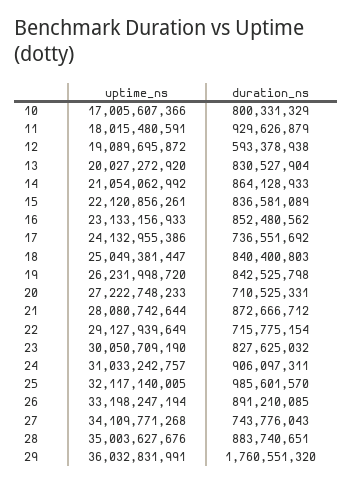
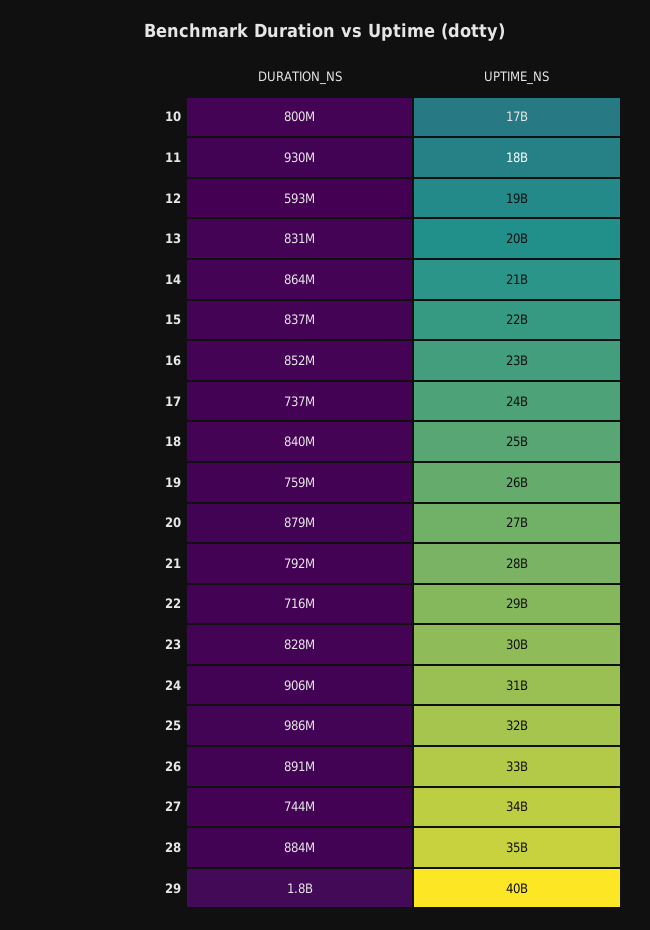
duration_ns, 19: 842525798 -> 759000000
duration_ns, 20: 710525331 -> 879000000
duration_ns, 21: 872666712 -> 792000000
uptime_ns, 29: 36032831991 -> 40000000000

